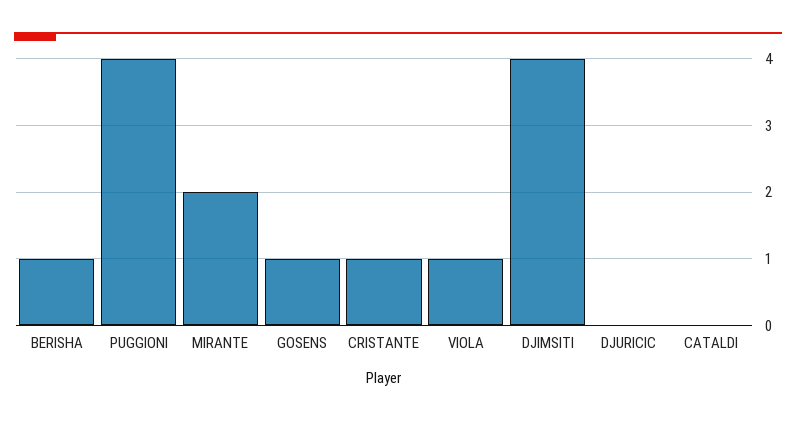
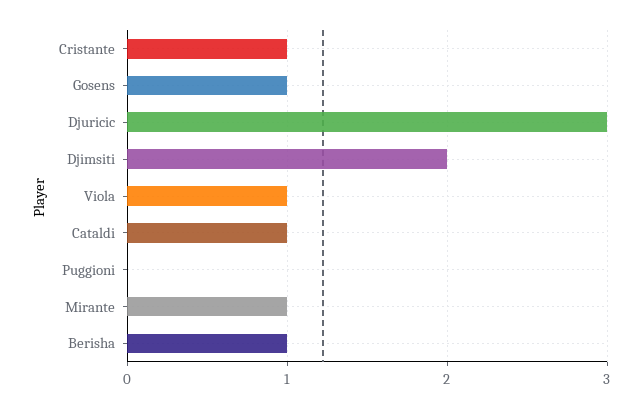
PUGGIONI: 4 -> 0
MIRANTE: 2 -> 1
DJIMSITI: 4 -> 2
DJURICIC: 0 -> 3
CATALDI: 0 -> 1

